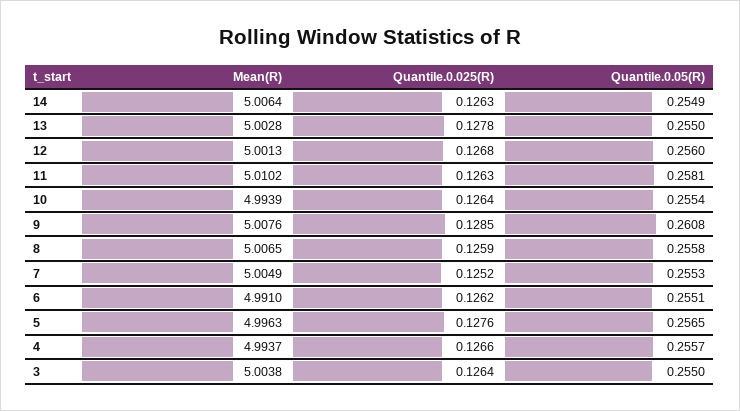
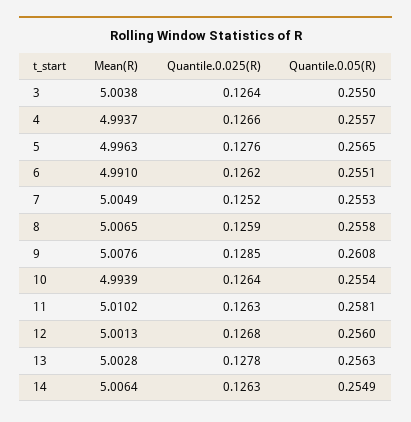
Quantile.0.05(R), 13: 0.255 -> 0.2563

